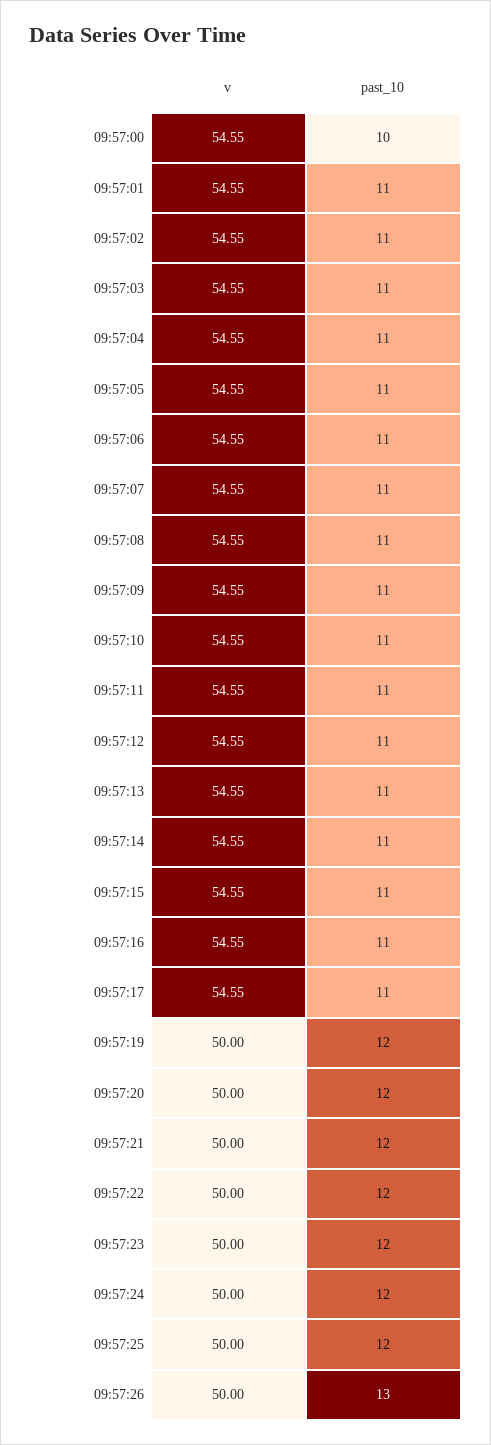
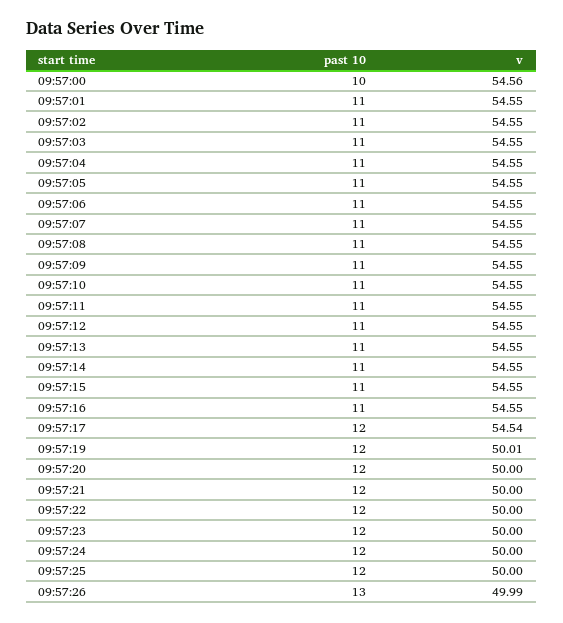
v, 09:57:00: 54.55 -> 54.56
v, 09:57:17: 54.55 -> 54.54
past_10, 09:57:17: 11 -> 12
v, 09:57:19: 50 -> 50.01
v, 09:57:26: 50 -> 49.99

